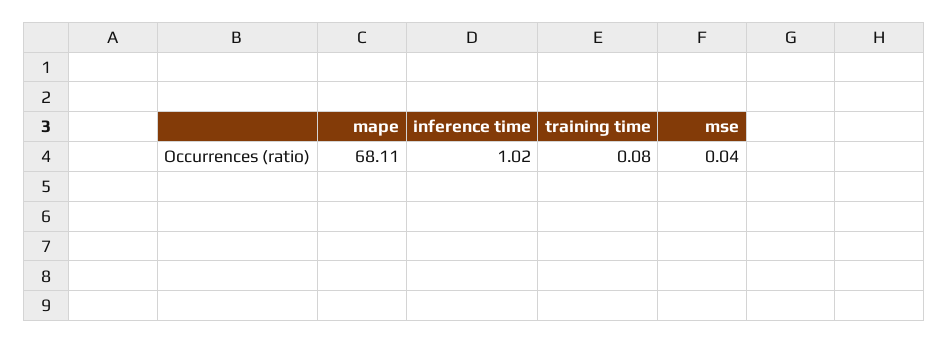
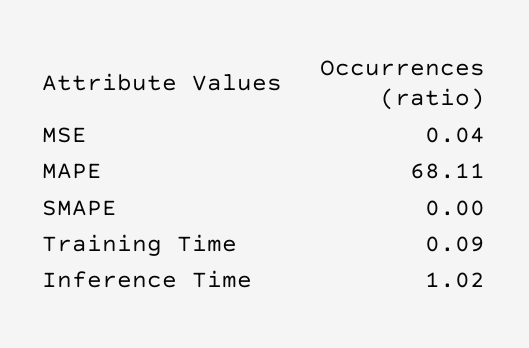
training time: 0.08 -> 0.09
SMAPE: none -> 0

